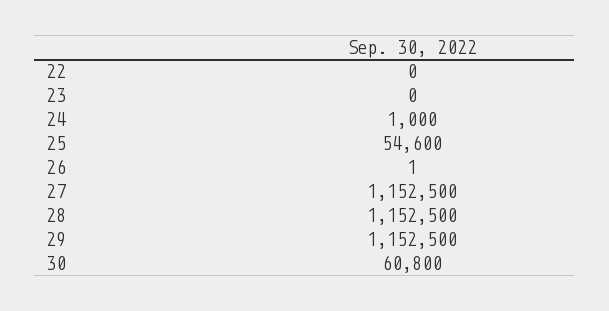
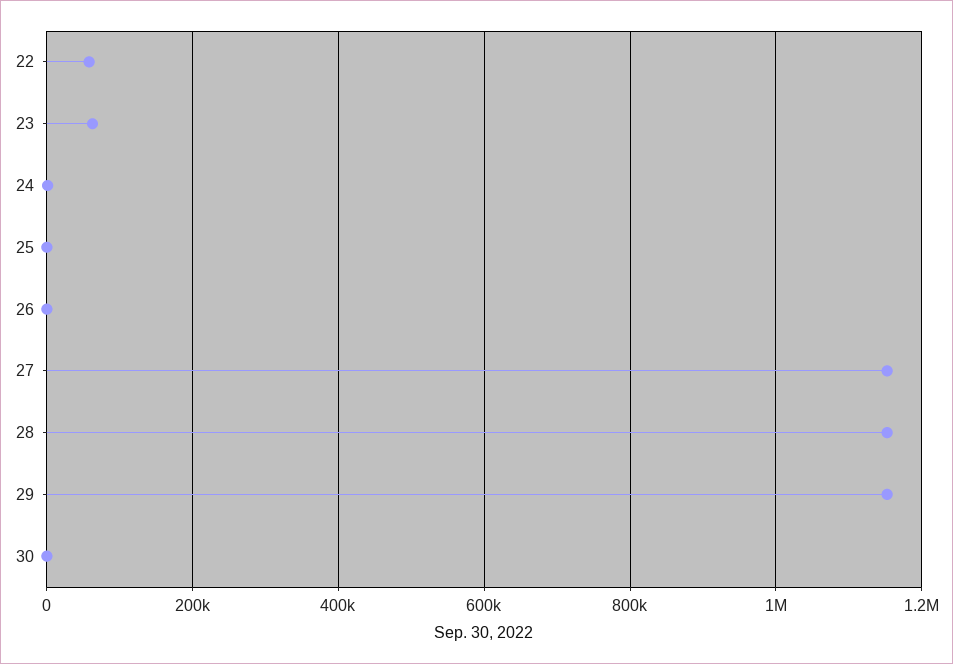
22: 0 -> 60000
23: 0 -> 60000
25: 54600 -> 0
30: 60800 -> 0

